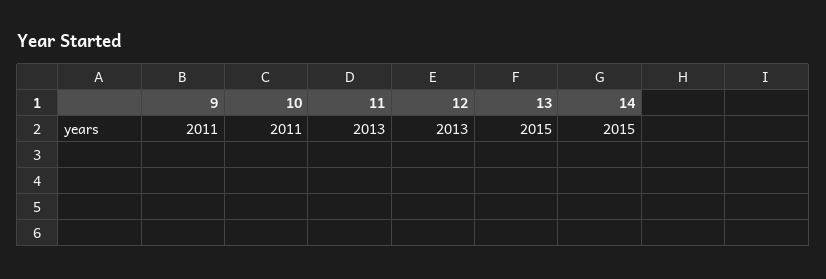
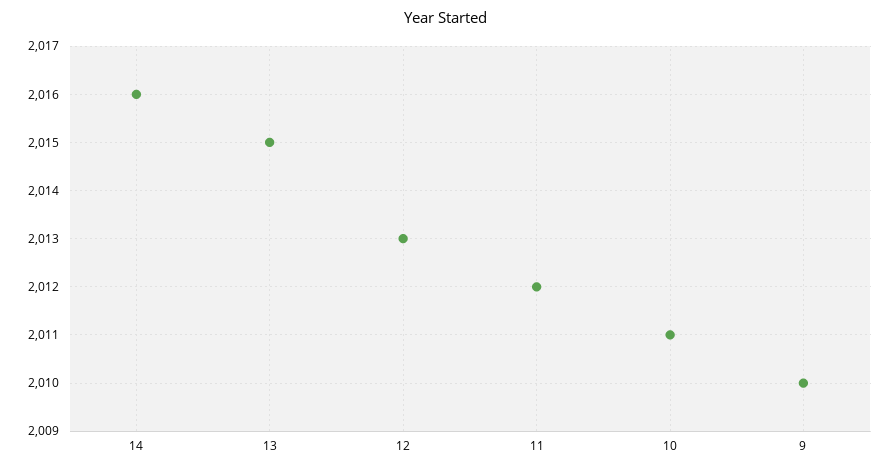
9: 2011 -> 2010
11: 2013 -> 2012
14: 2015 -> 2016

